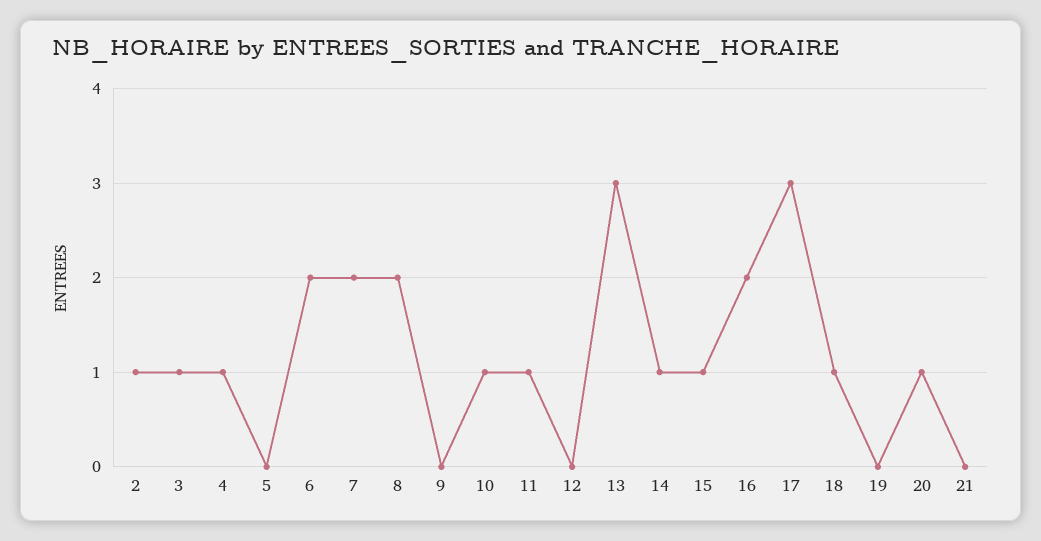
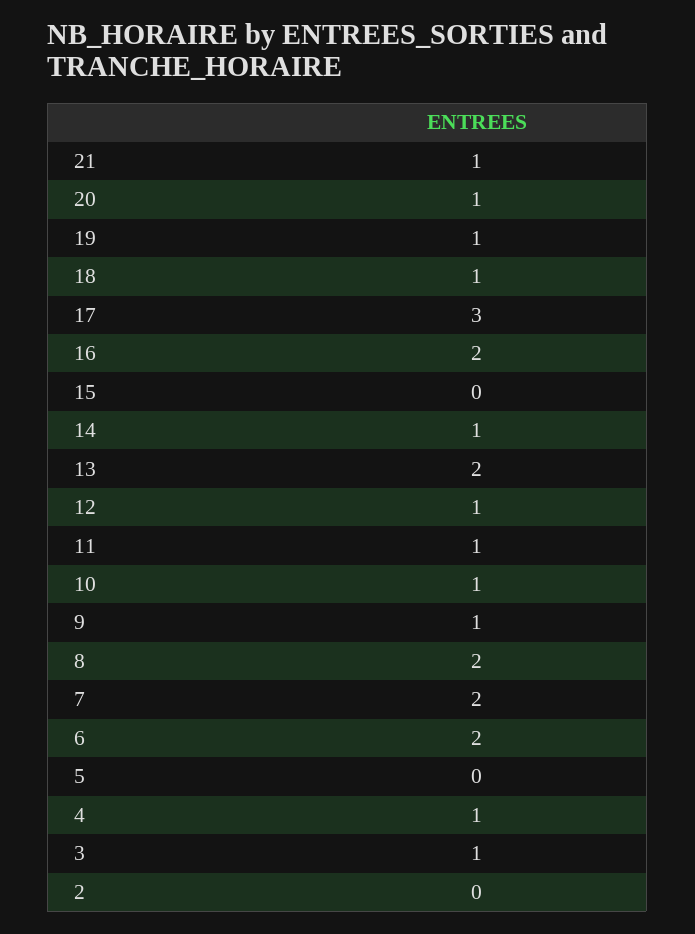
2: 1 -> 0
9: 0 -> 1
12: 0 -> 1
13: 3 -> 2
15: 1 -> 0
19: 0 -> 1
21: 0 -> 1

